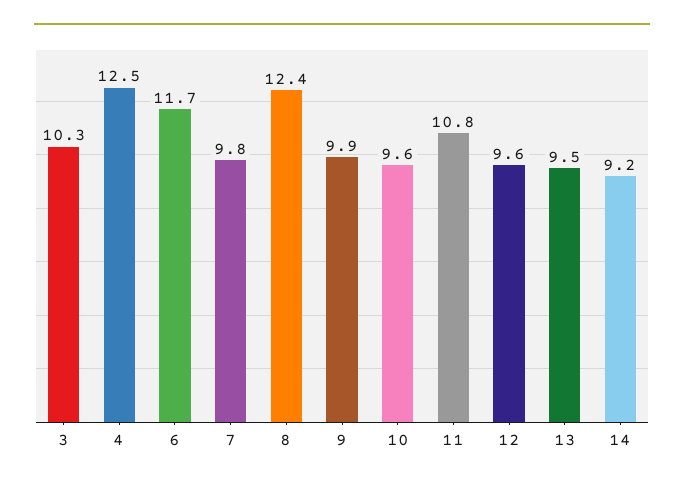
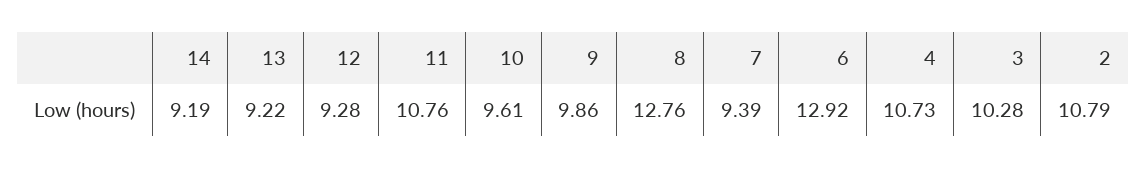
4: 12.5 -> 10.73
6: 11.7 -> 12.92
7: 9.8 -> 9.39
8: 12.4 -> 12.76
12: 9.6 -> 9.28
13: 9.5 -> 9.22
2: none -> 10.79

